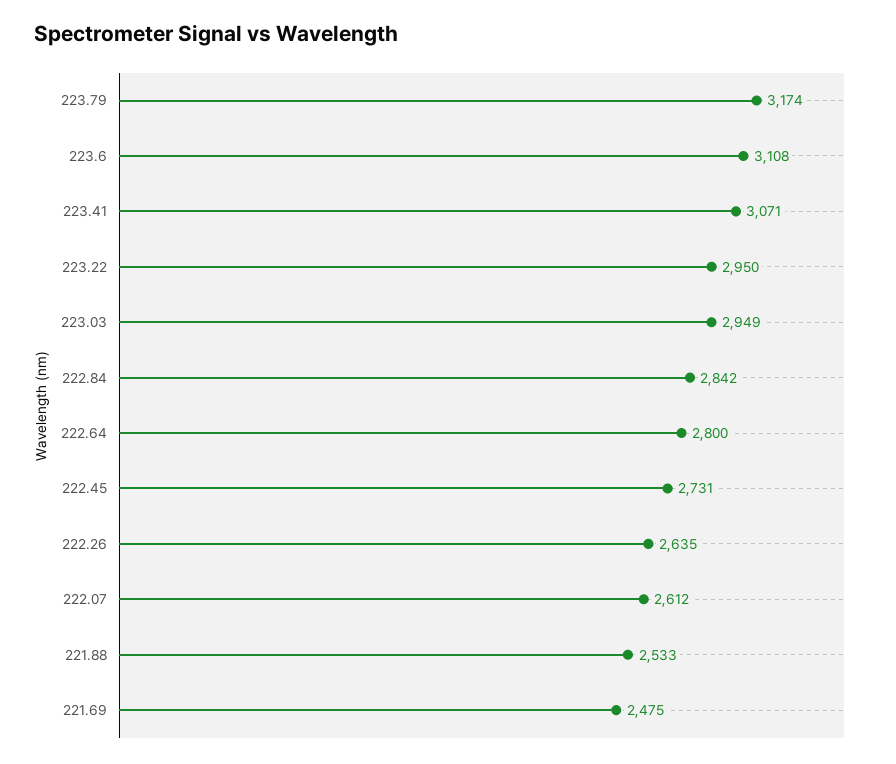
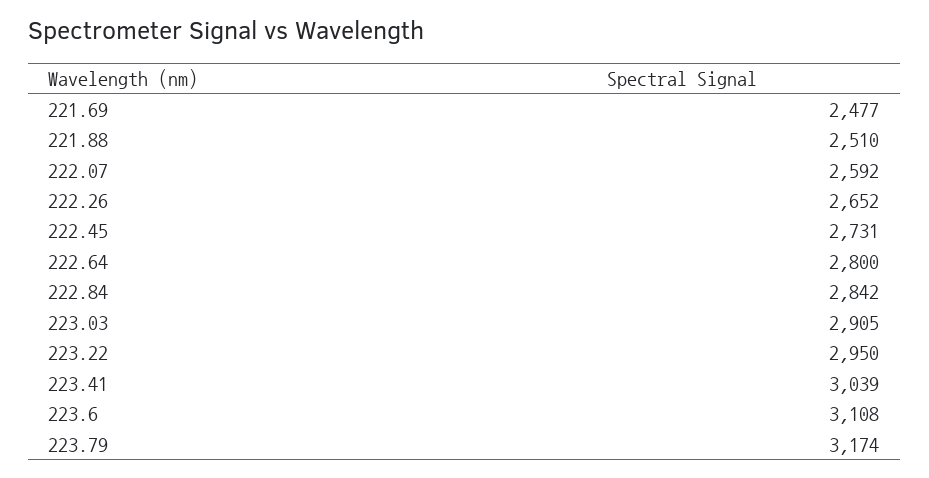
223.41: 3071 -> 3039
223.03: 2949 -> 2905
222.26: 2635 -> 2652
222.07: 2612 -> 2592
221.88: 2533 -> 2510
221.69: 2475 -> 2477

